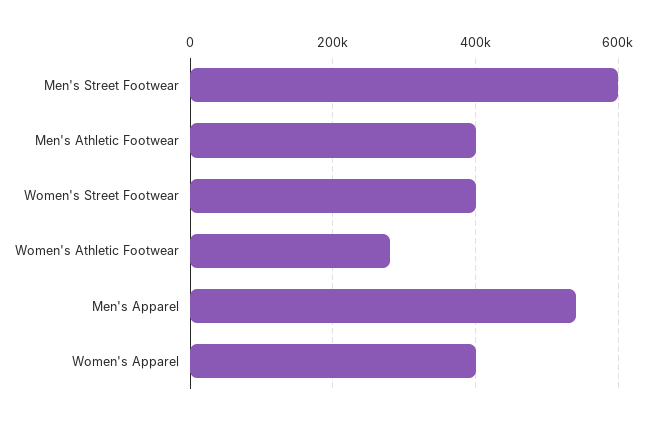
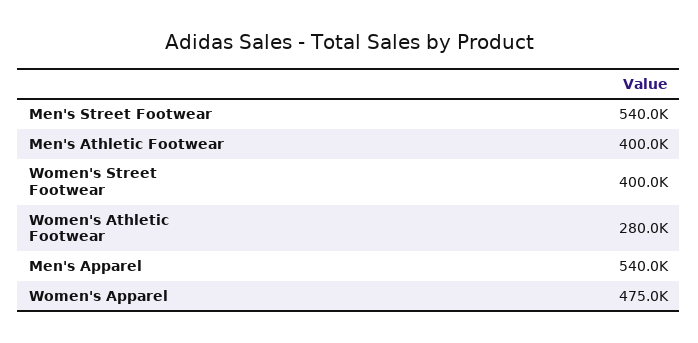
Men's Street Footwear: 600000 -> 540000
Women's Apparel: 400000 -> 475000

